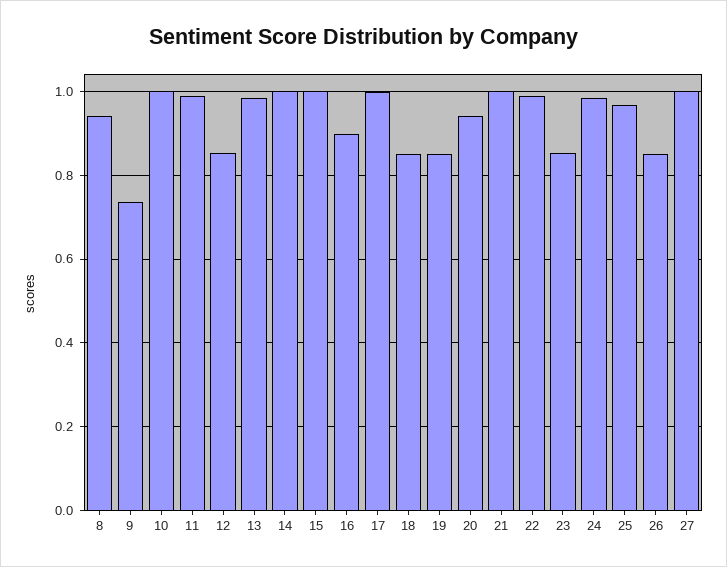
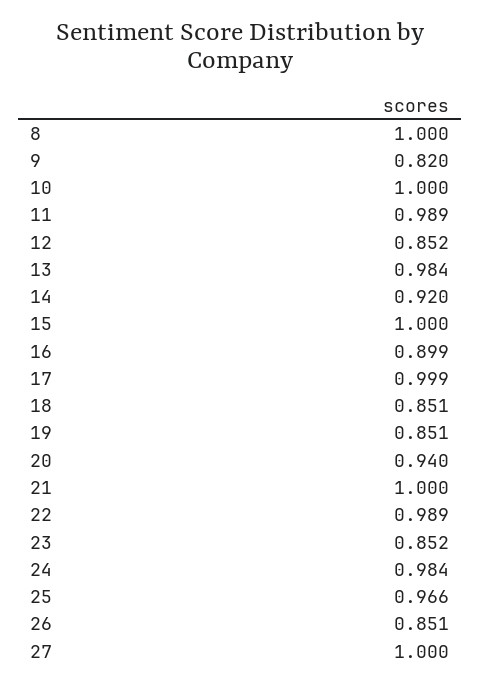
8: 0.94 -> 1
9: 0.74 -> 0.82
14: 1 -> 0.92

